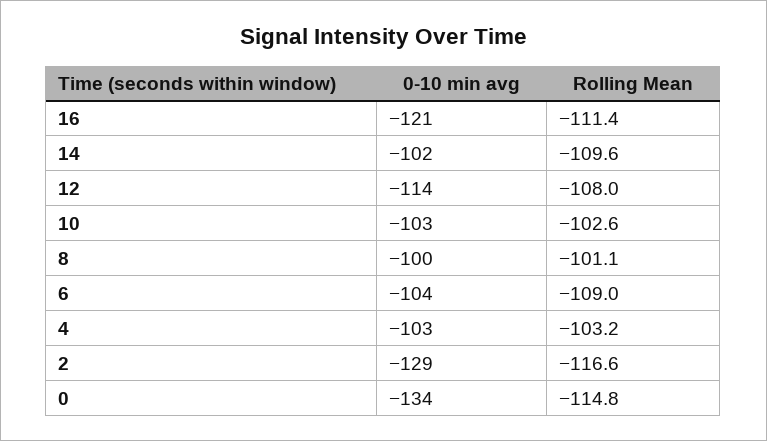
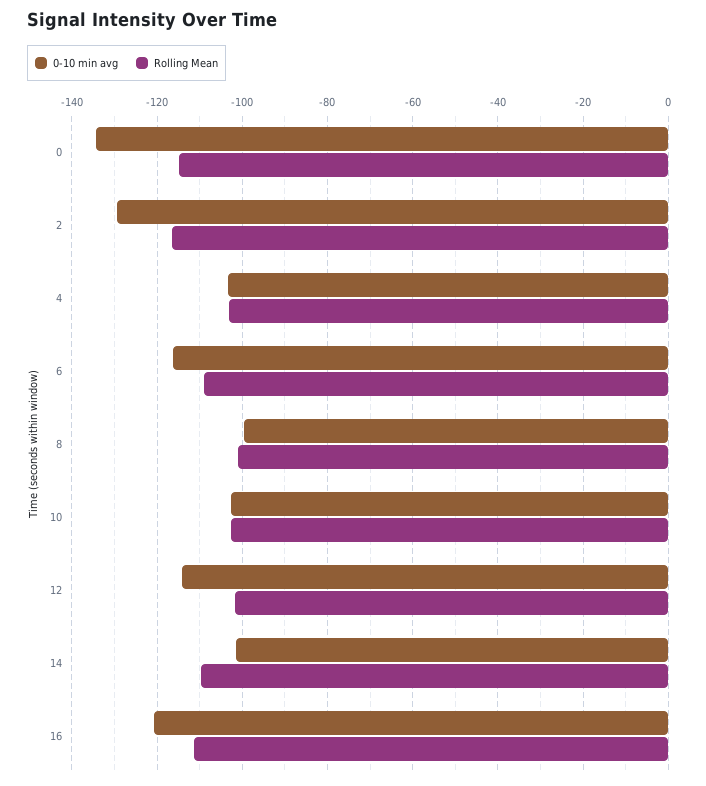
Rolling Mean, 12: -108 -> -102
0-10 min avg, 6: -104 -> -116

